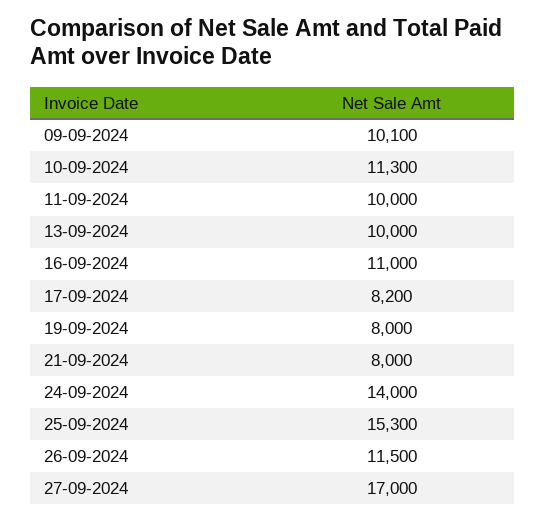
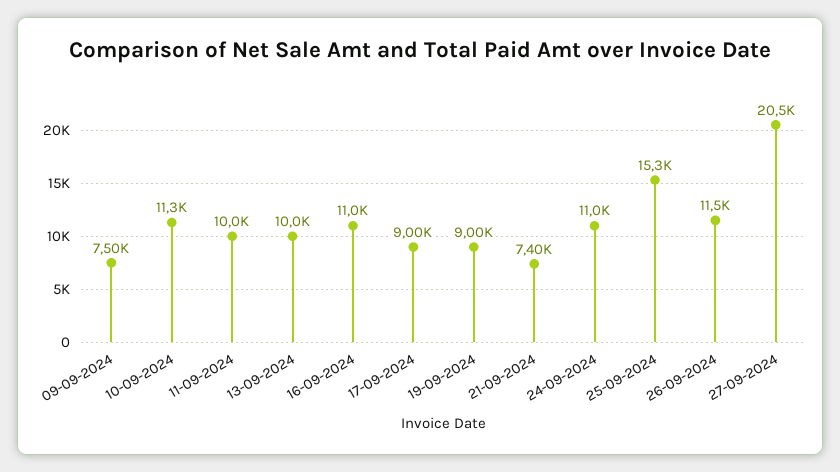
09-09-2024: 10100 -> 7500
17-09-2024: 8200 -> 9000
19-09-2024: 8000 -> 9000
21-09-2024: 8000 -> 7400
24-09-2024: 14000 -> 11000
27-09-2024: 17000 -> 20500

